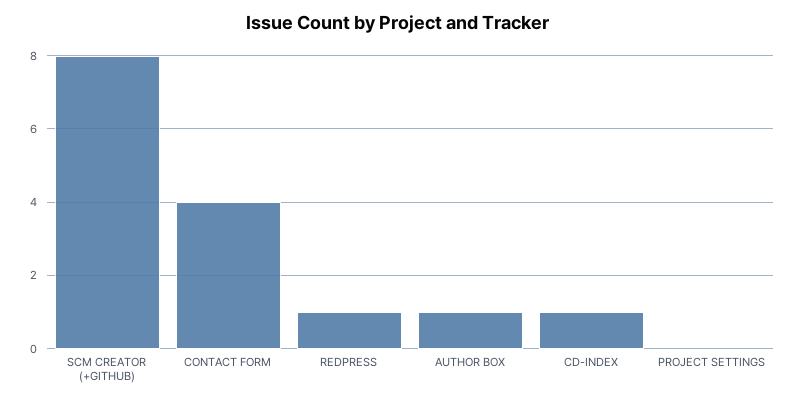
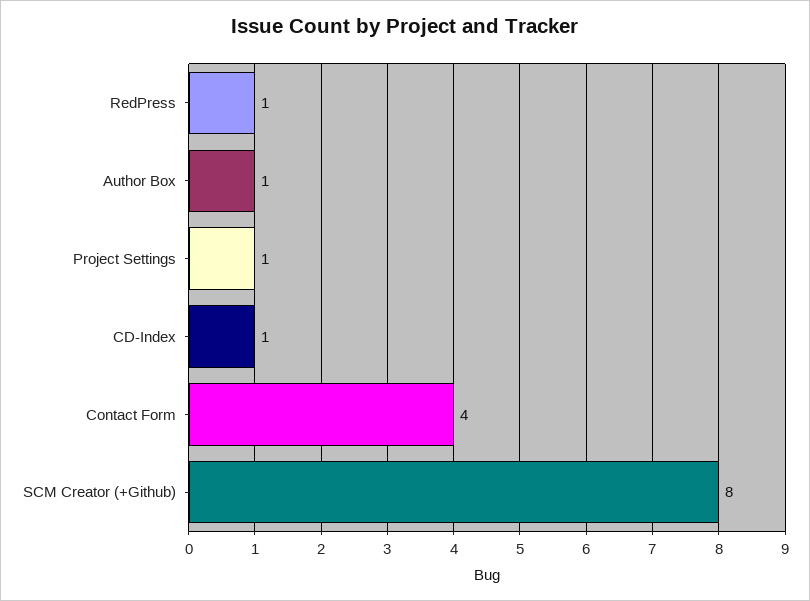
PROJECT SETTINGS: 0 -> 1

